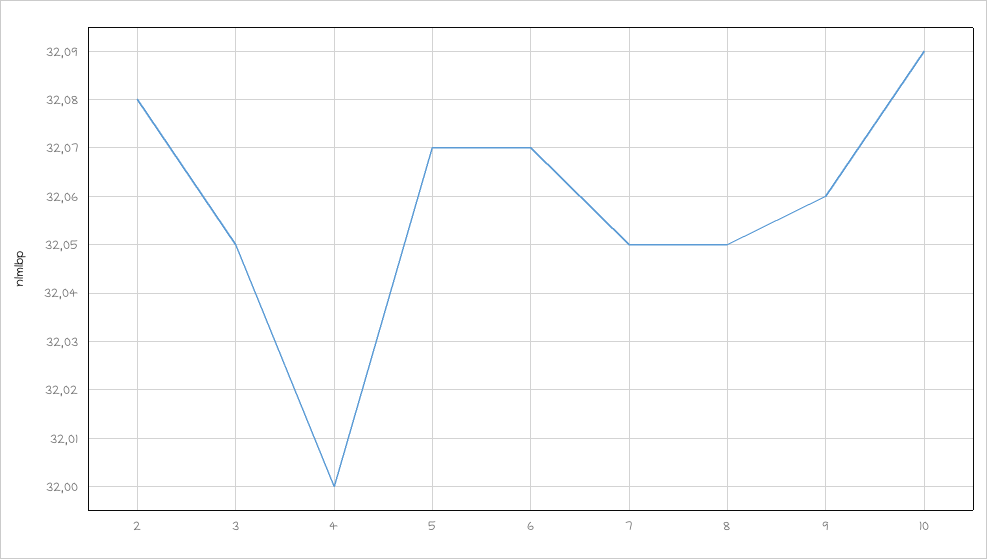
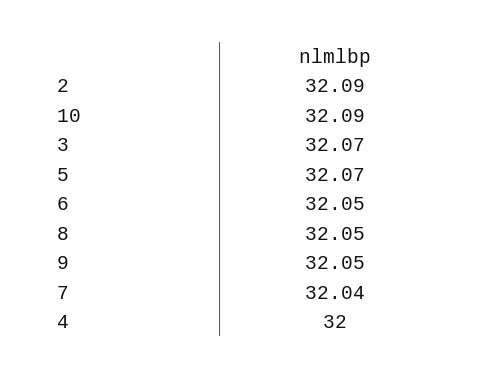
2: 32.08 -> 32.09
3: 32.05 -> 32.07
6: 32.07 -> 32.05
7: 32.05 -> 32.04
9: 32.06 -> 32.05

